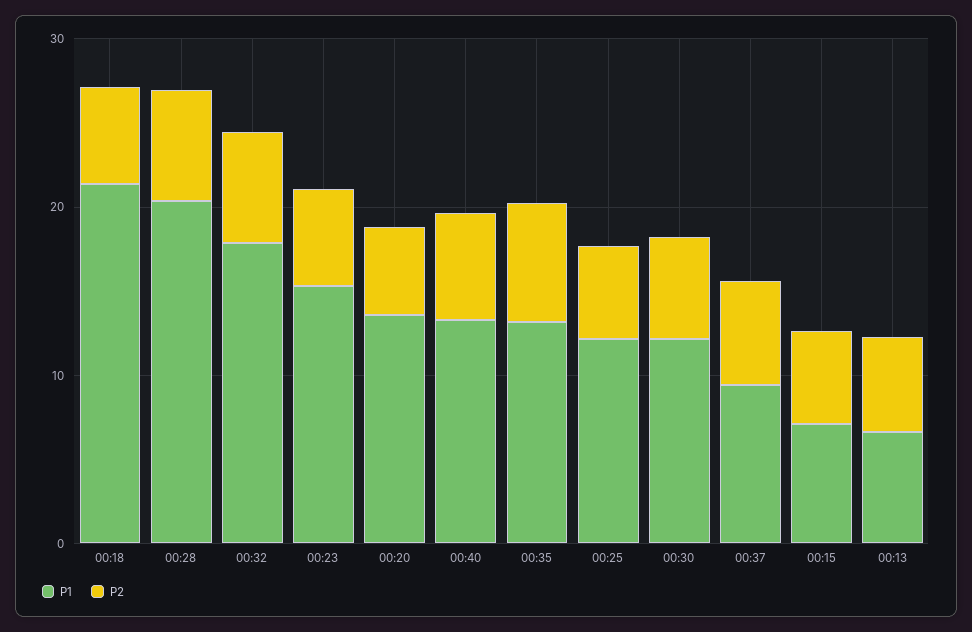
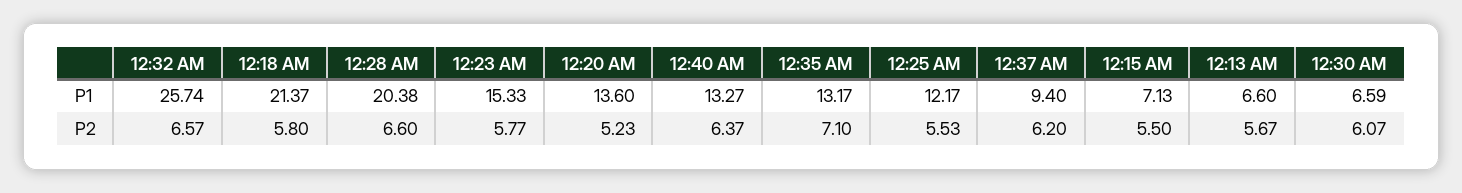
P1, 00:32: 18 -> 25.74
P1, 00:30: 12 -> 6.59

